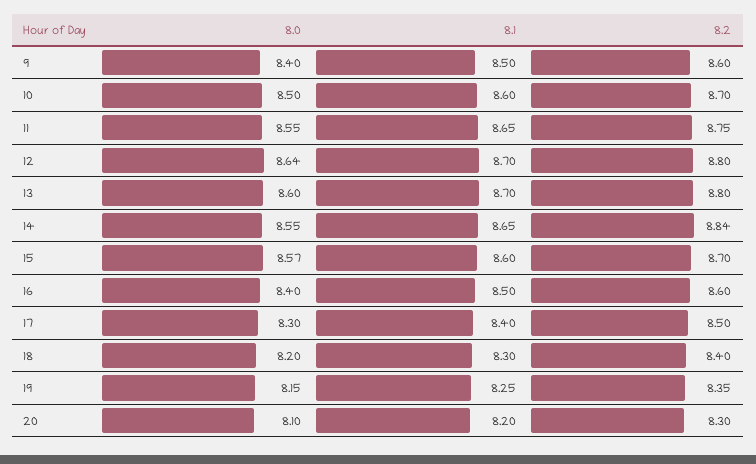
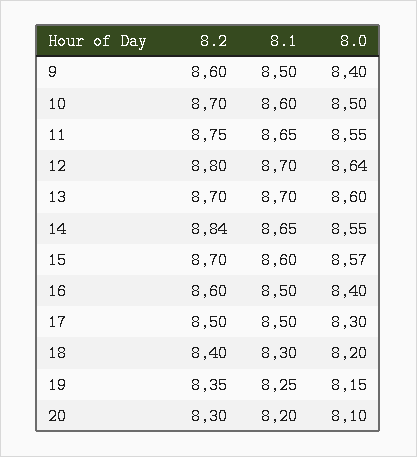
8.2, 13: 8.8 -> 8.7
8.1, 17: 8.4 -> 8.5

